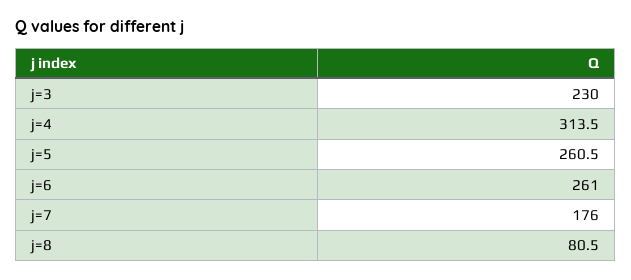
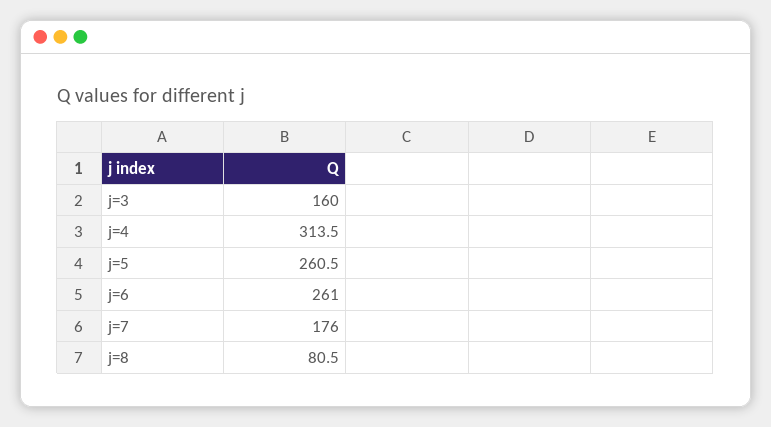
j=3: 230 -> 160

